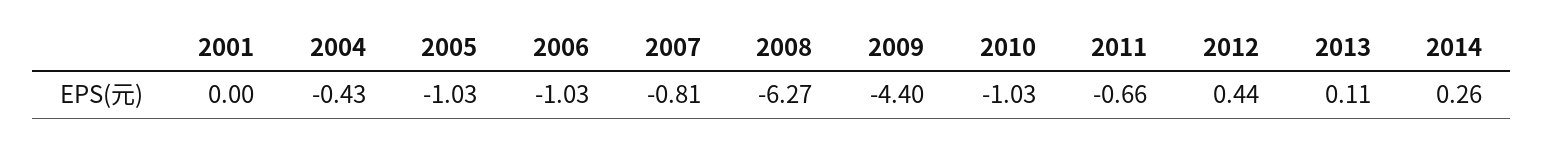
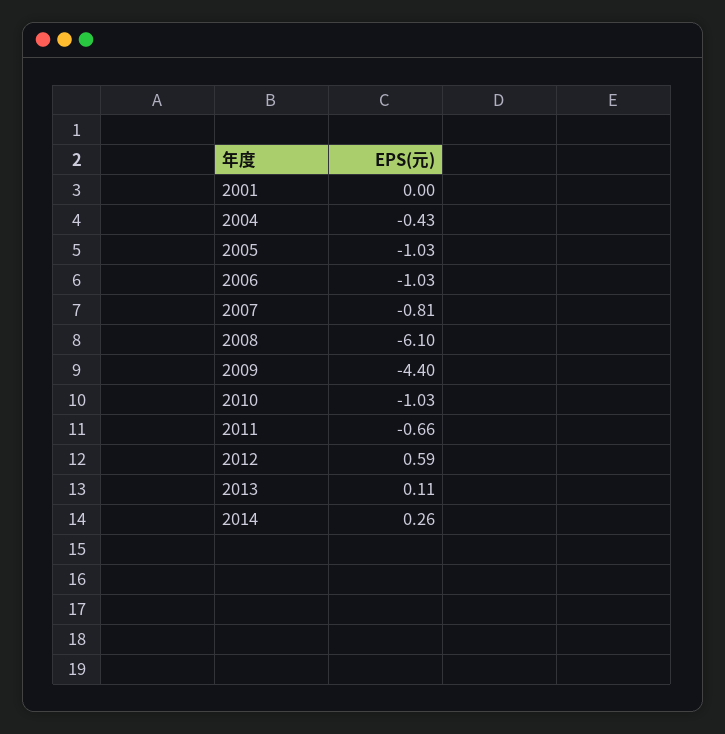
2008: -6.27 -> -6.1
2012: 0.44 -> 0.59

